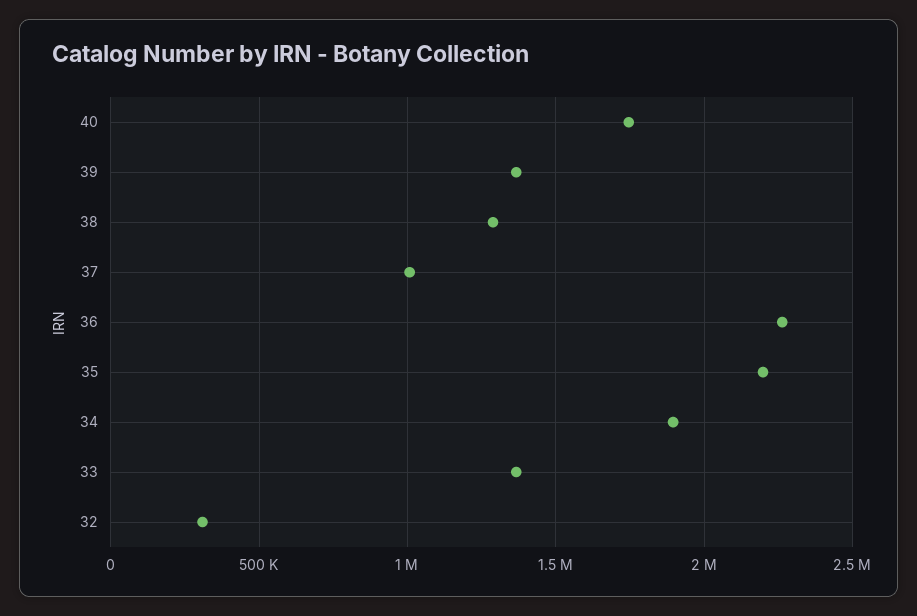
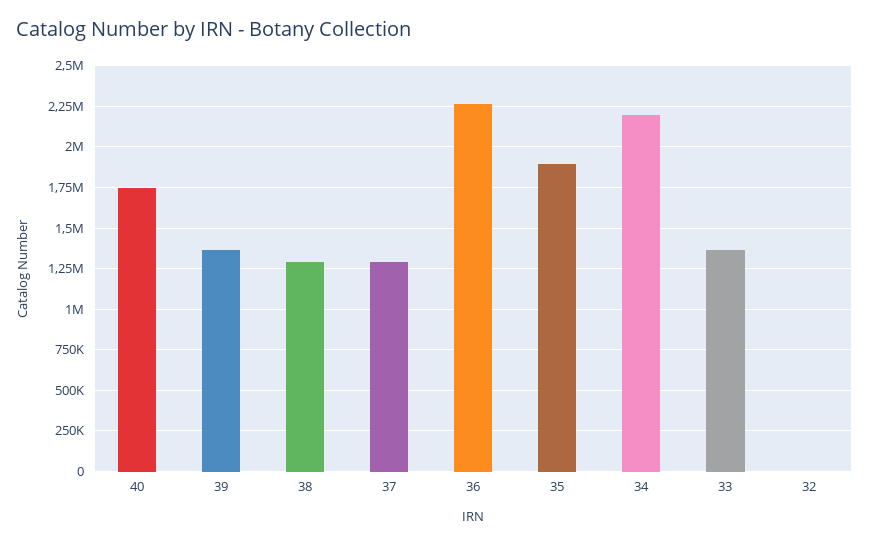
37: 1000000 -> 1300000
35: 2200000 -> 1900000
34: 1900000 -> 2200000
32: 300000 -> 0

